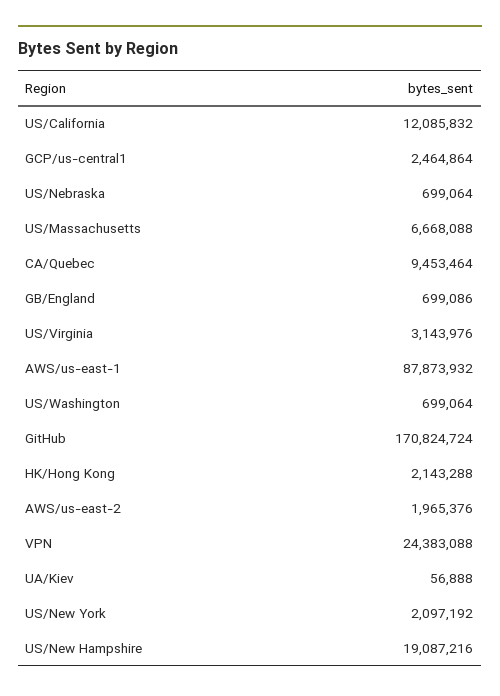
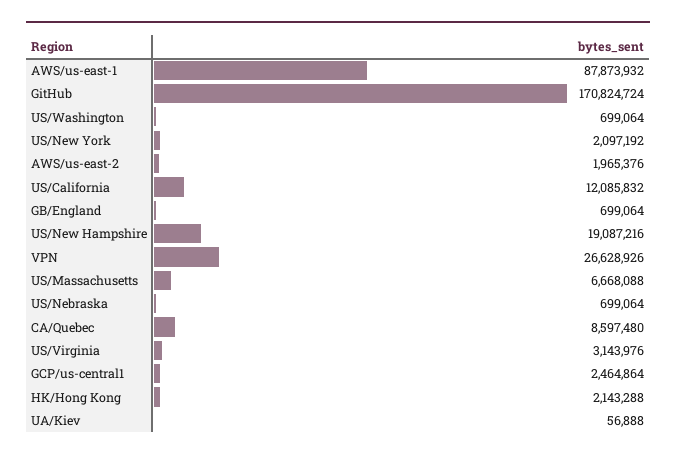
CA/Quebec: 9453464 -> 8597480
GB/England: 699086 -> 699064
VPN: 24383088 -> 26628926

